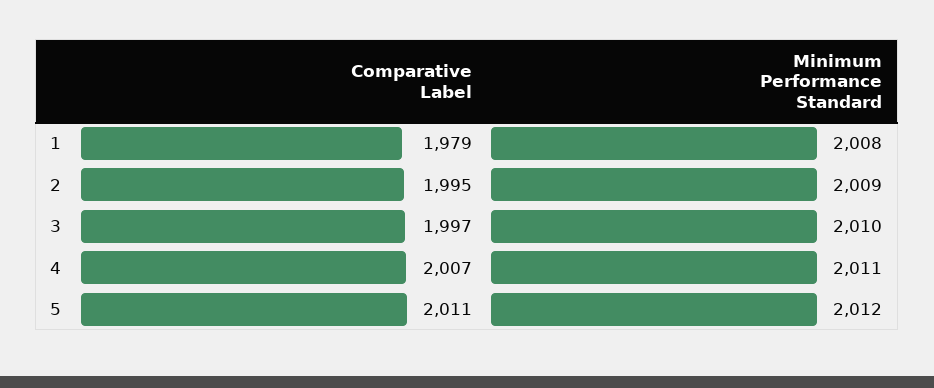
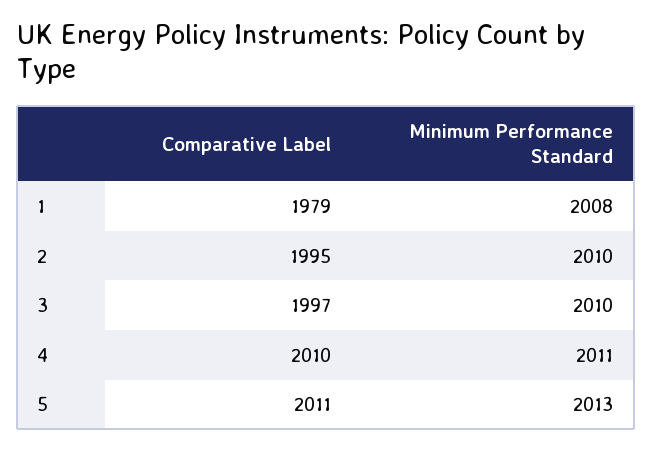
Minimum Performance Standard, 2: 2009 -> 2010
Comparative Label, 4: 2007 -> 2010
Minimum Performance Standard, 5: 2012 -> 2013

